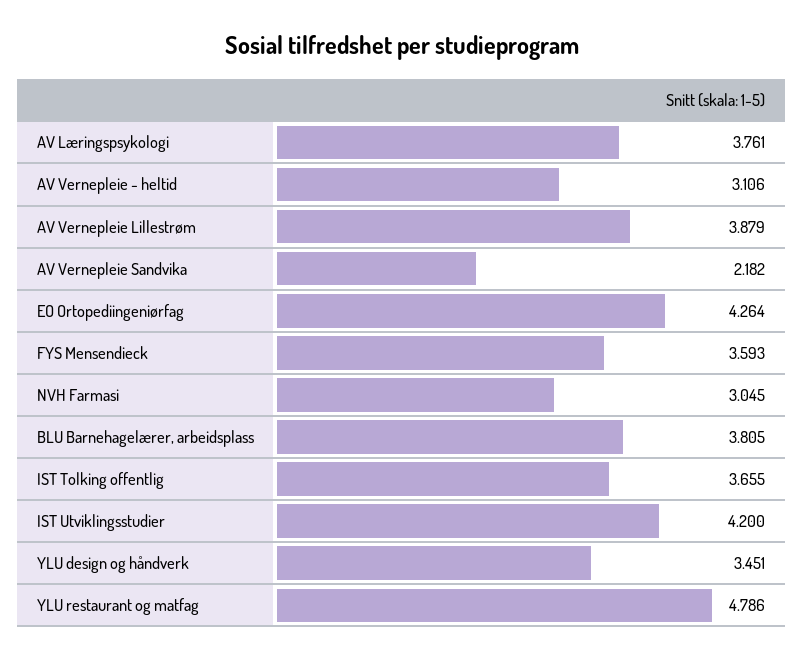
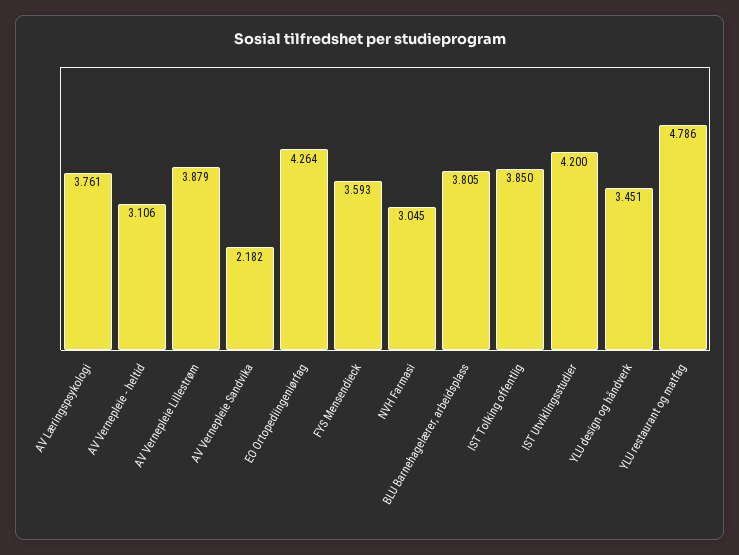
IST Tolking offentlig: 3.655 -> 3.85

